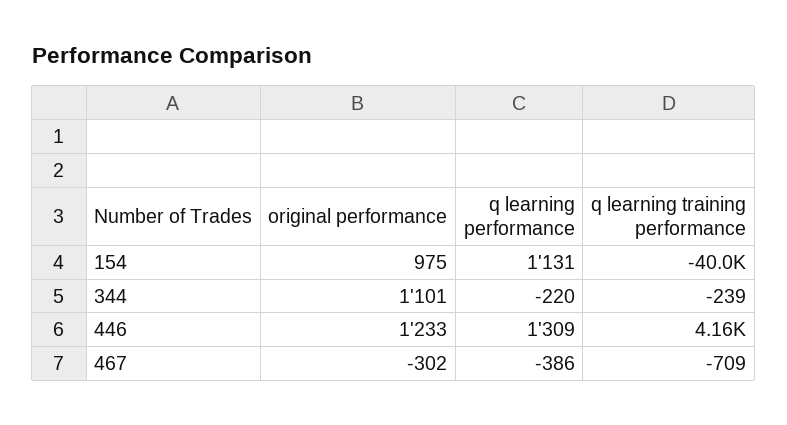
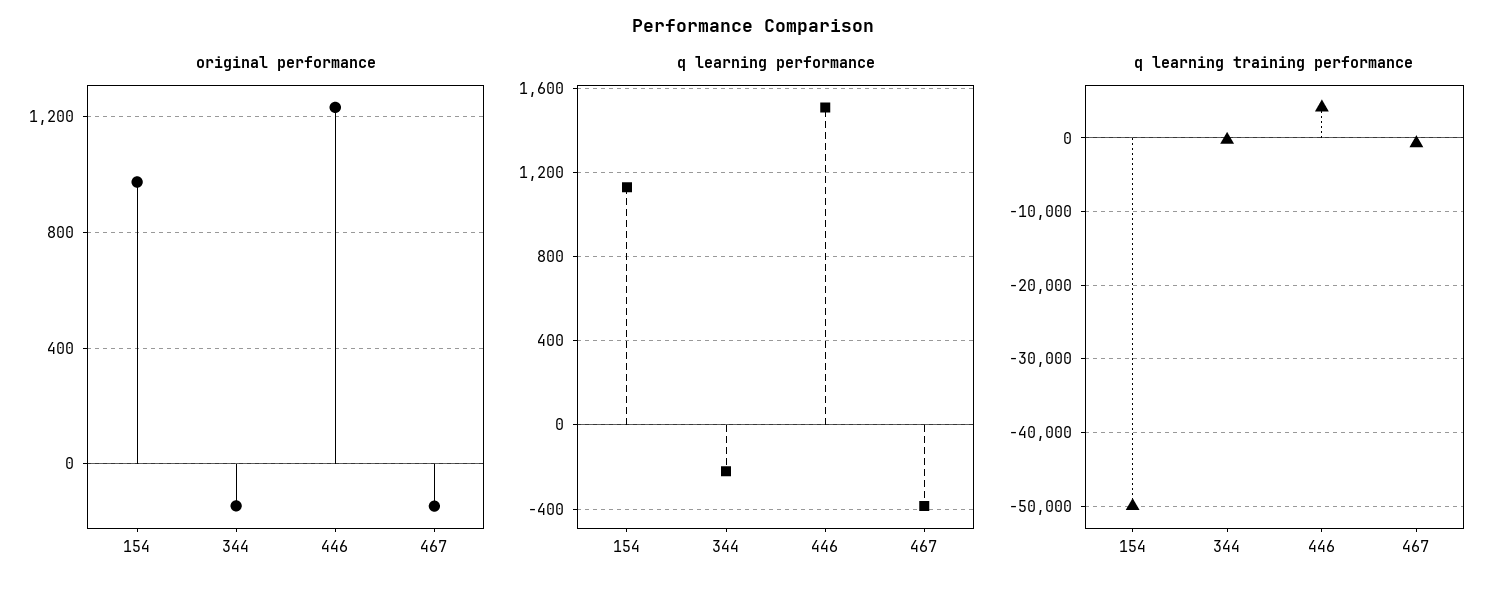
q learning training performance, 154: -40000 -> -50000
original performance, 344: 1101 -> -150
q learning performance, 446: 1309 -> 1500
original performance, 467: -302 -> -150

